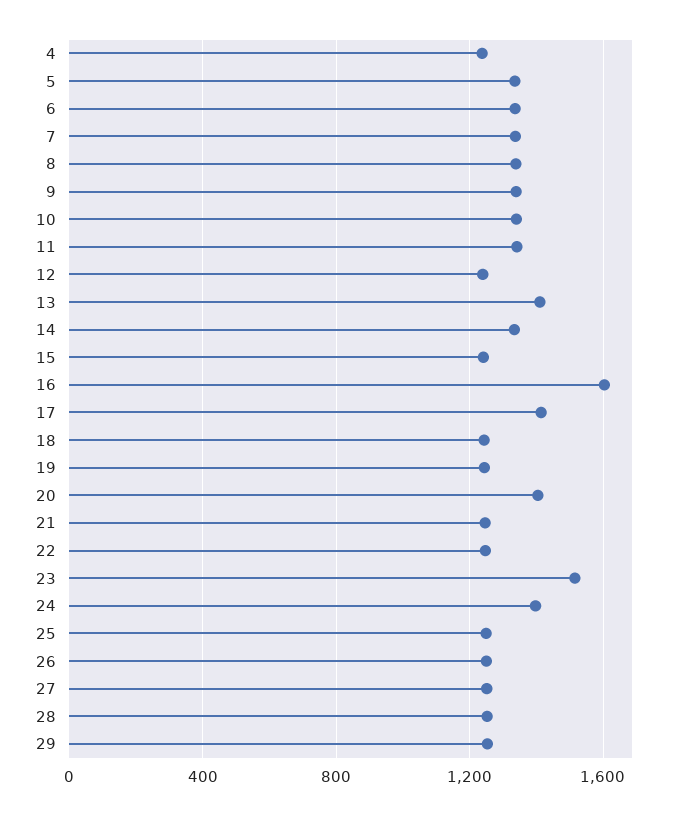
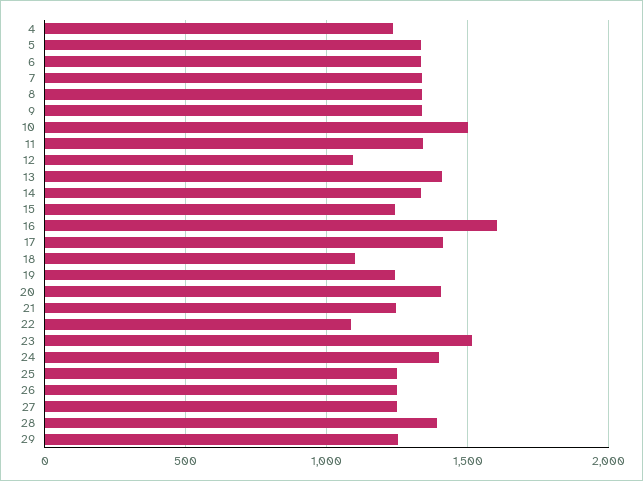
10: 1350 -> 1500
12: 1250 -> 1100
18: 1250 -> 1100
22: 1250 -> 1100
28: 1250 -> 1400

